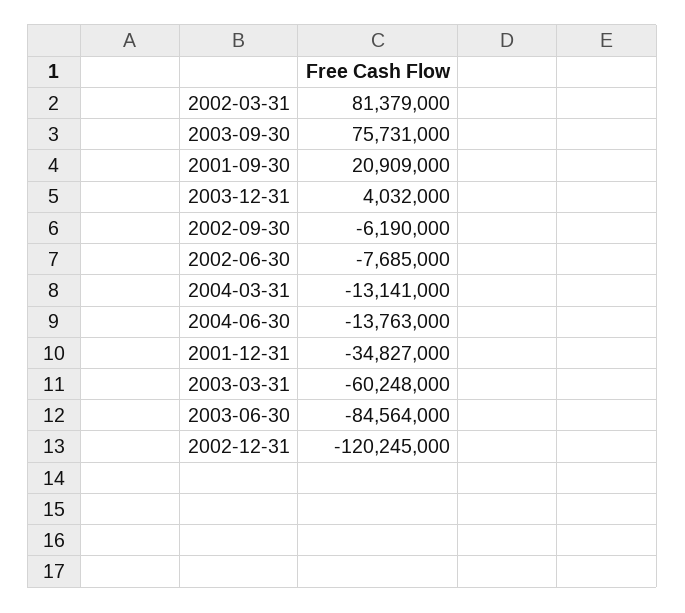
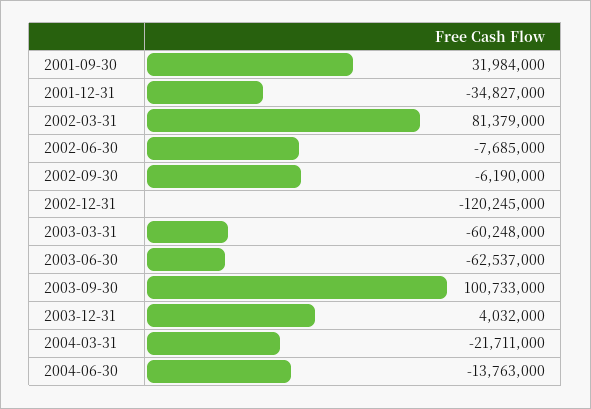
2003-09-30: 75731000 -> 100733000
2001-09-30: 20909000 -> 31984000
2004-03-31: -13141000 -> -21711000
2003-06-30: -84564000 -> -62537000

